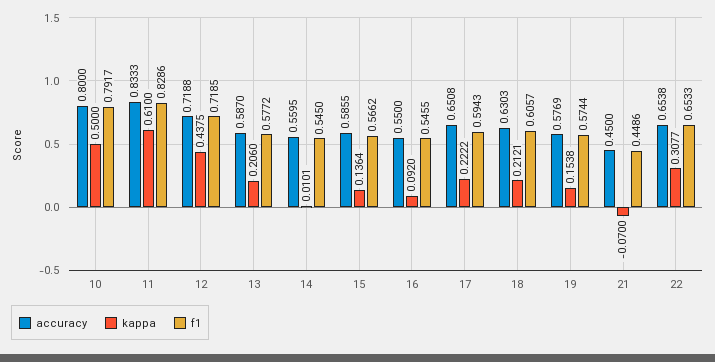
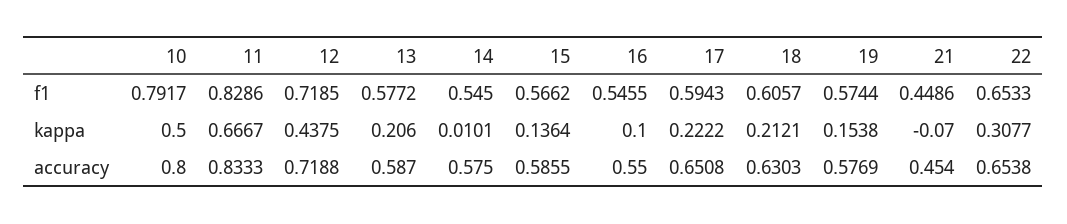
kappa, 11: 0.61 -> 0.6667
accuracy, 14: 0.5595 -> 0.575
kappa, 16: 0.092 -> 0.1
accuracy, 21: 0.45 -> 0.454

